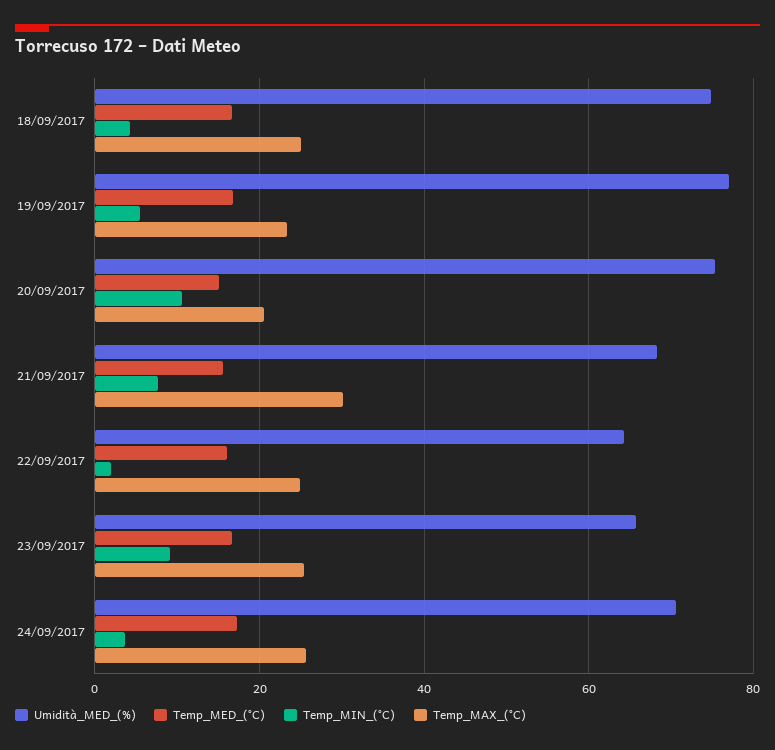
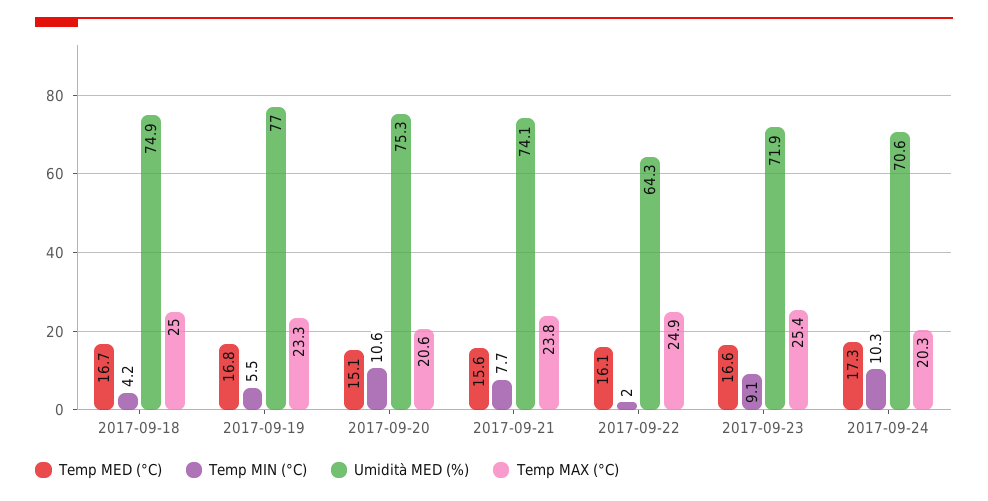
Umidità_MED_(%), 21/09/2017: 68 -> 74.1
Temp_MAX_(°C), 21/09/2017: 30 -> 23.8
Umidità_MED_(%), 23/09/2017: 66 -> 71.9
Temp_MIN_(°C), 24/09/2017: 4 -> 10.3
Temp_MAX_(°C), 24/09/2017: 26 -> 20.3

